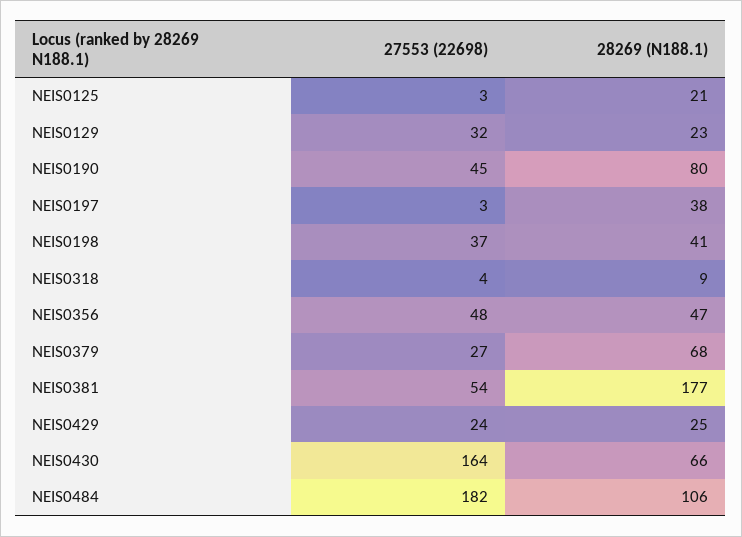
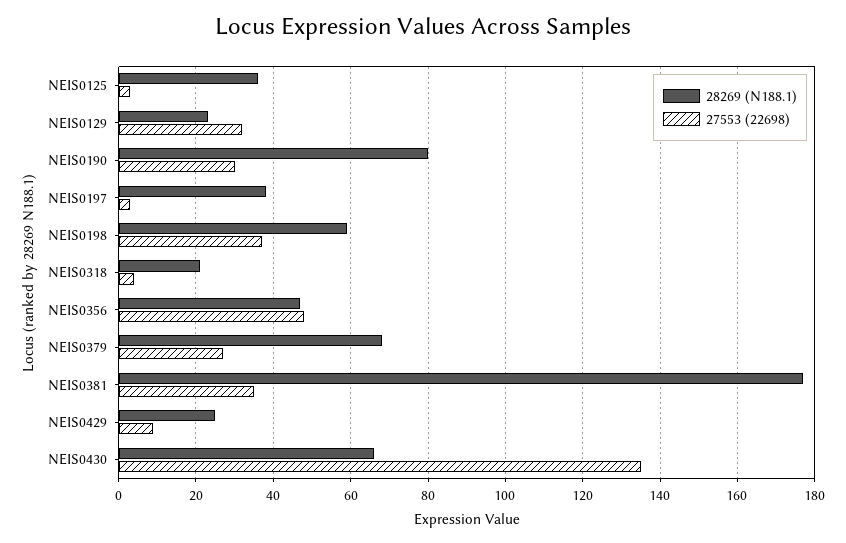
28269 (N188.1), NEIS0125: 21 -> 35
27553 (22698), NEIS0190: 45 -> 30
28269 (N188.1), NEIS0198: 41 -> 60
28269 (N188.1), NEIS0318: 9 -> 20
27553 (22698), NEIS0381: 54 -> 35
27553 (22698), NEIS0429: 24 -> 10
27553 (22698), NEIS0430: 164 -> 135
27553 (22698), NEIS0484: 182 -> none
28269 (N188.1), NEIS0484: 106 -> none

